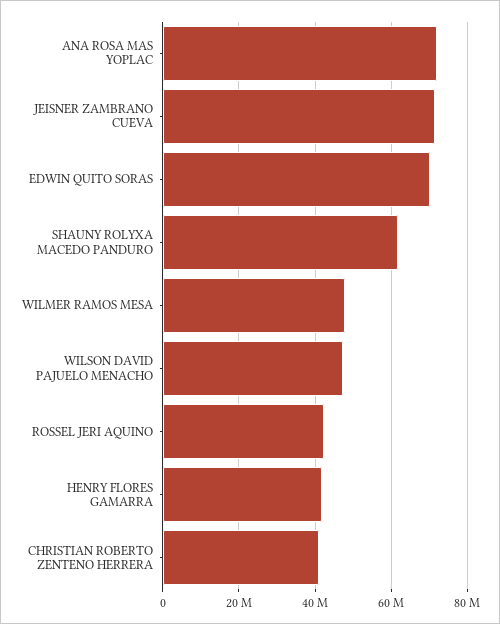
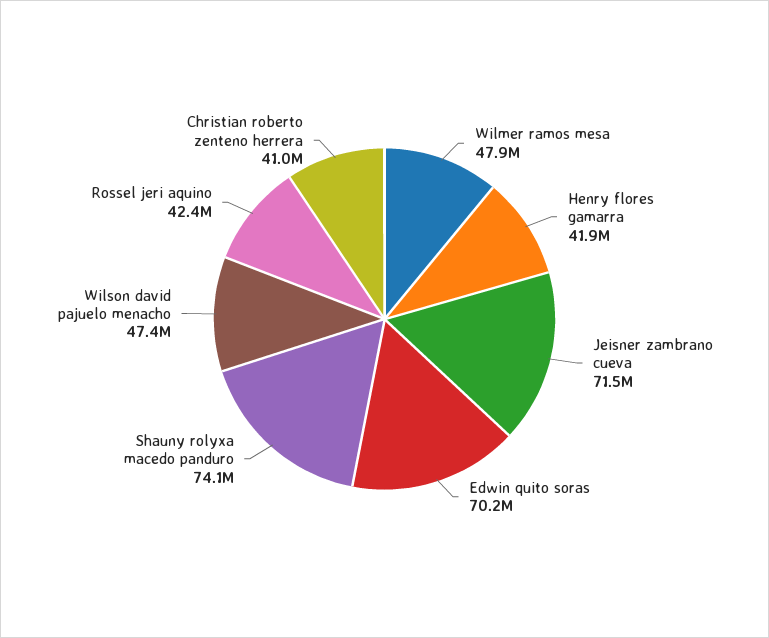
ANA ROSA MAS YOPLAC: 72000000 -> none
SHAUNY ROLYXA MACEDO PANDURO: 62000000 -> 74100000

